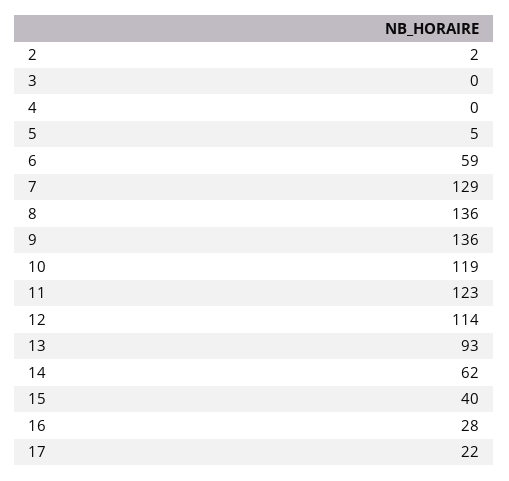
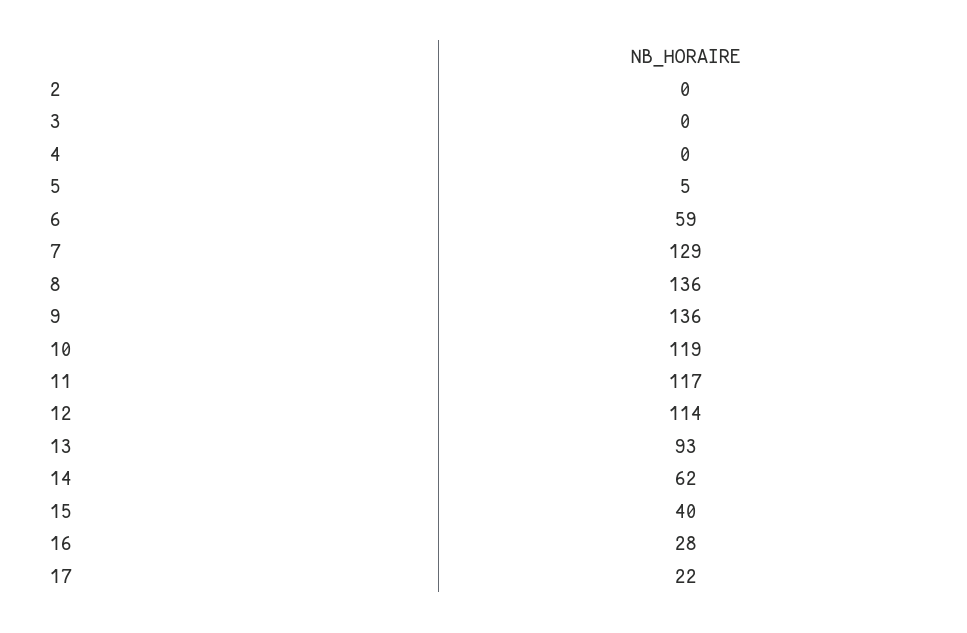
2: 2 -> 0
11: 123 -> 117

